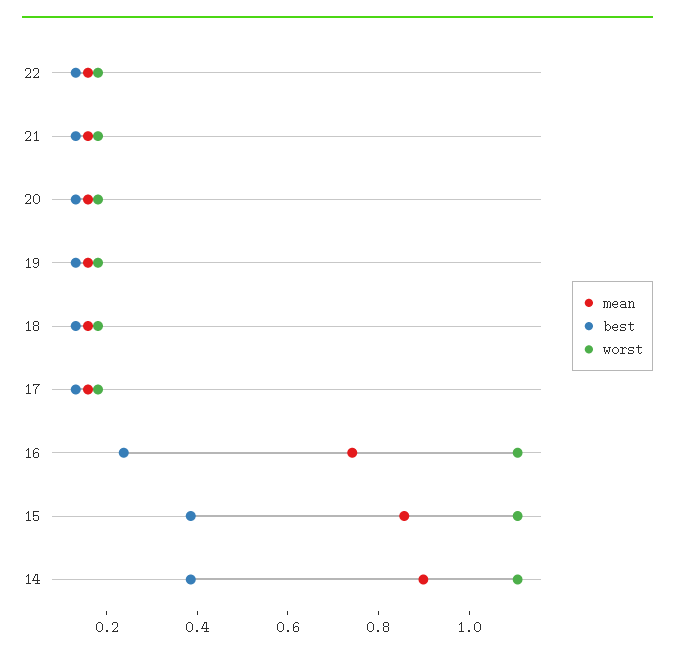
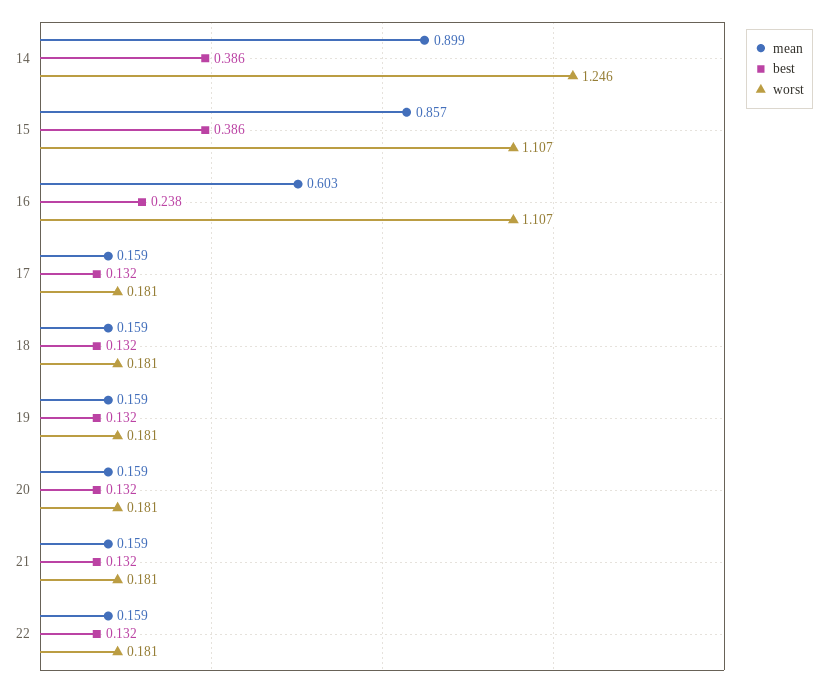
mean, 16: 0.75 -> 0.603
worst, 14: 1.1 -> 1.246

